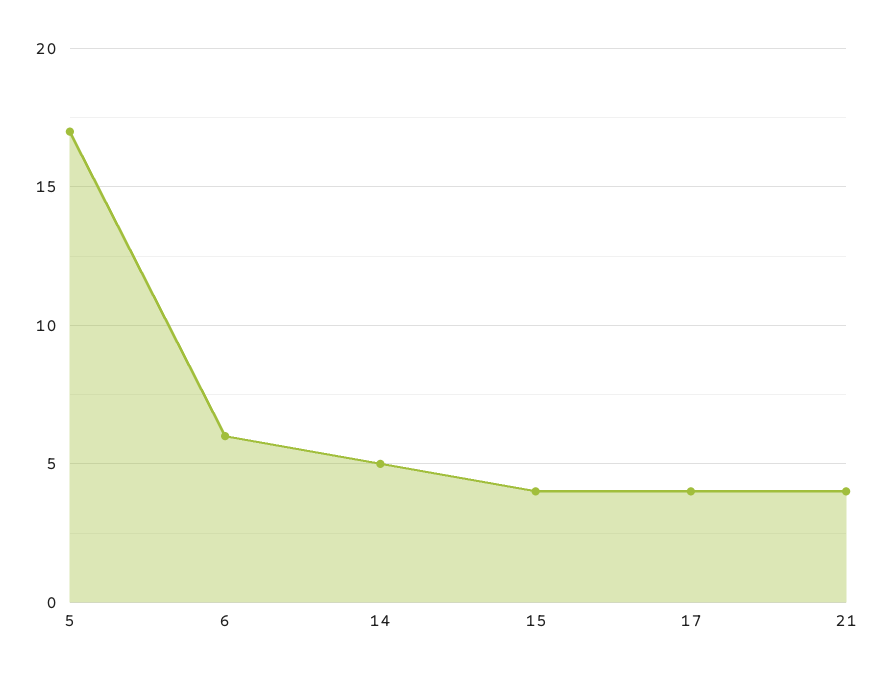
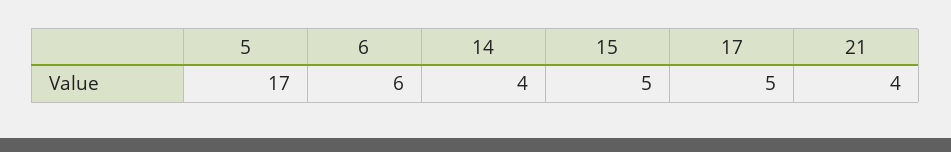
14: 5 -> 4
15: 4 -> 5
17: 4 -> 5

